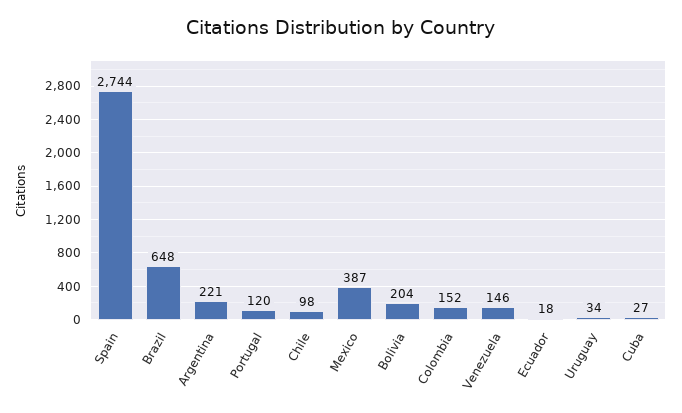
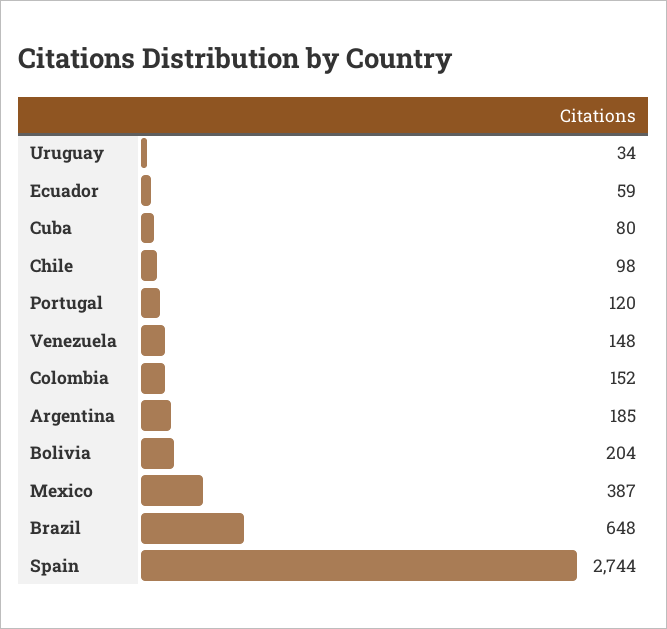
Argentina: 221 -> 185
Venezuela: 146 -> 148
Ecuador: 18 -> 59
Cuba: 27 -> 80

